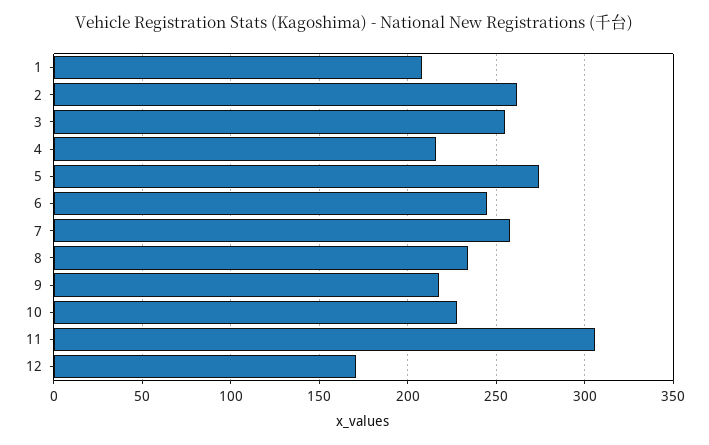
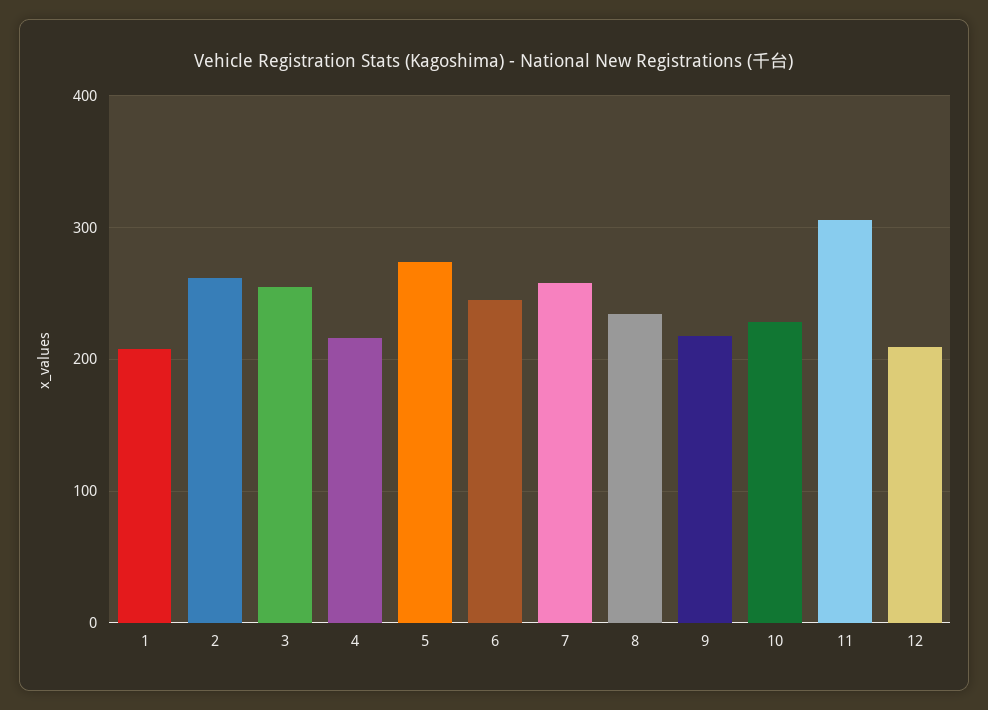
12: 170 -> 210

